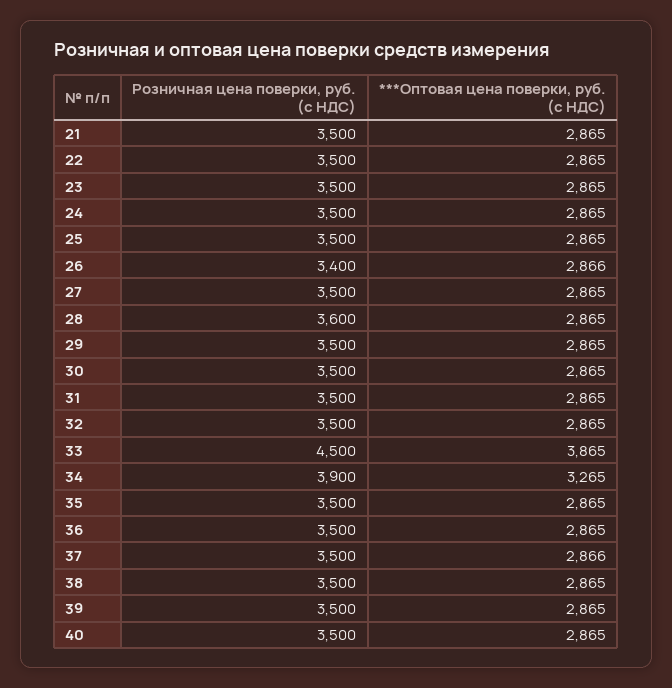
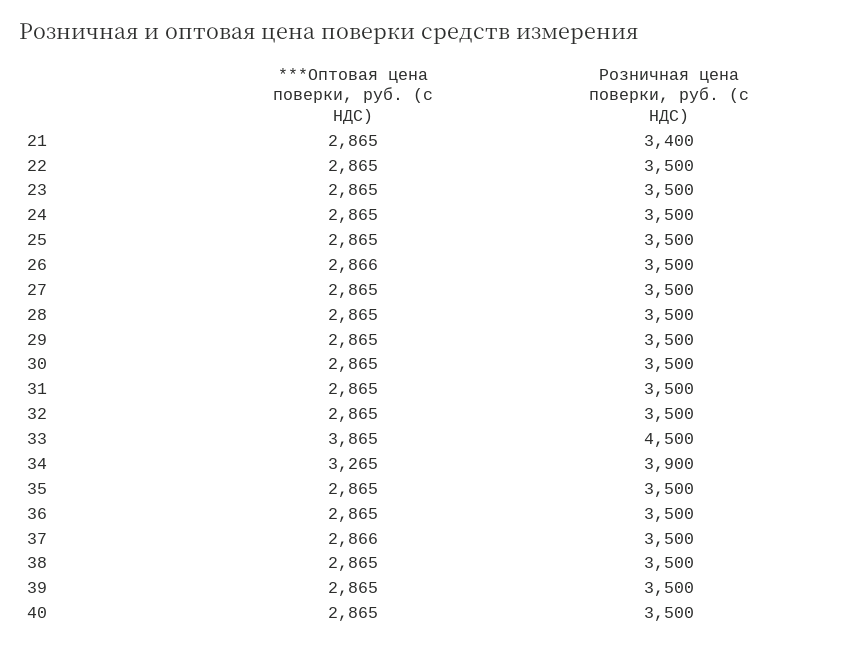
Розничная цена поверки, руб. (с НДС), 21: 3500 -> 3400
Розничная цена поверки, руб. (с НДС), 26: 3400 -> 3500
Розничная цена поверки, руб. (с НДС), 28: 3600 -> 3500

